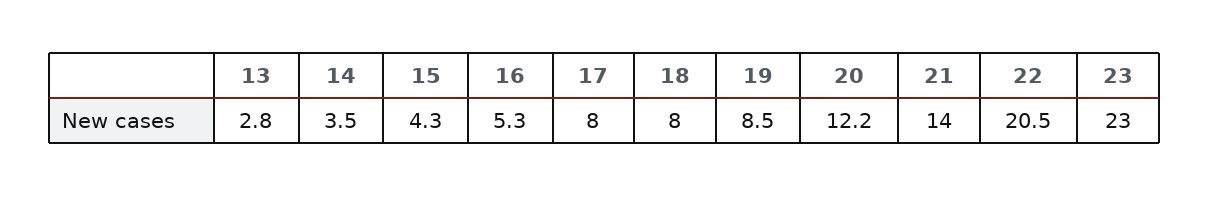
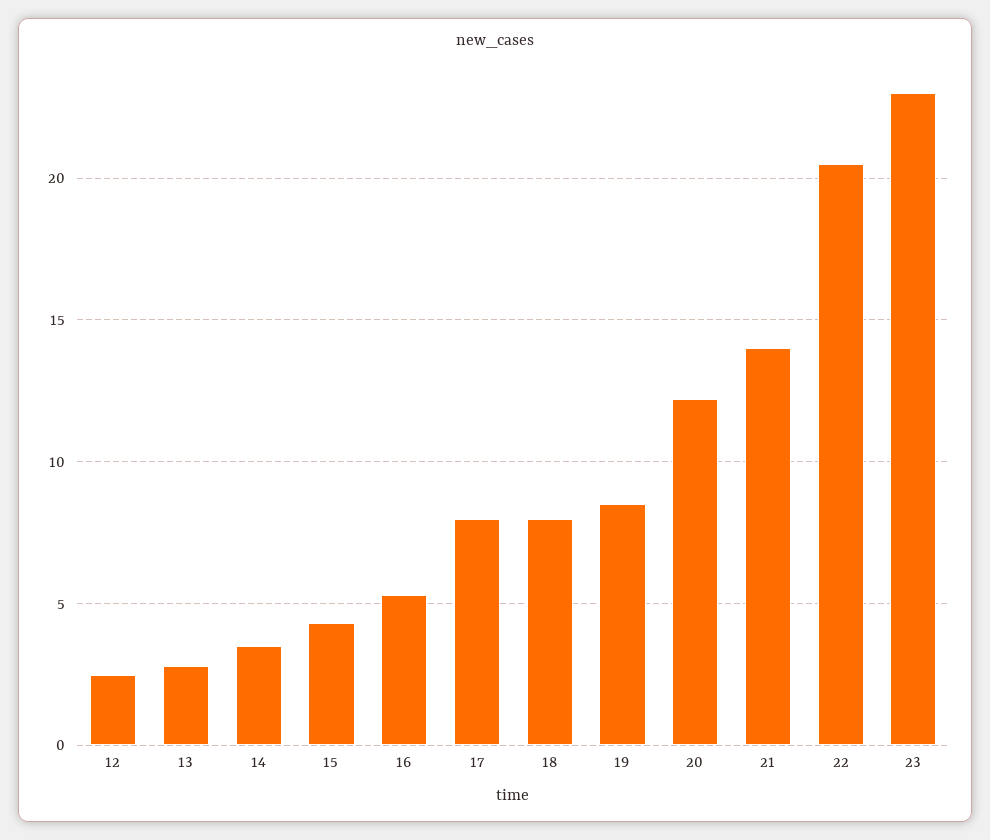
12: none -> 2.5

